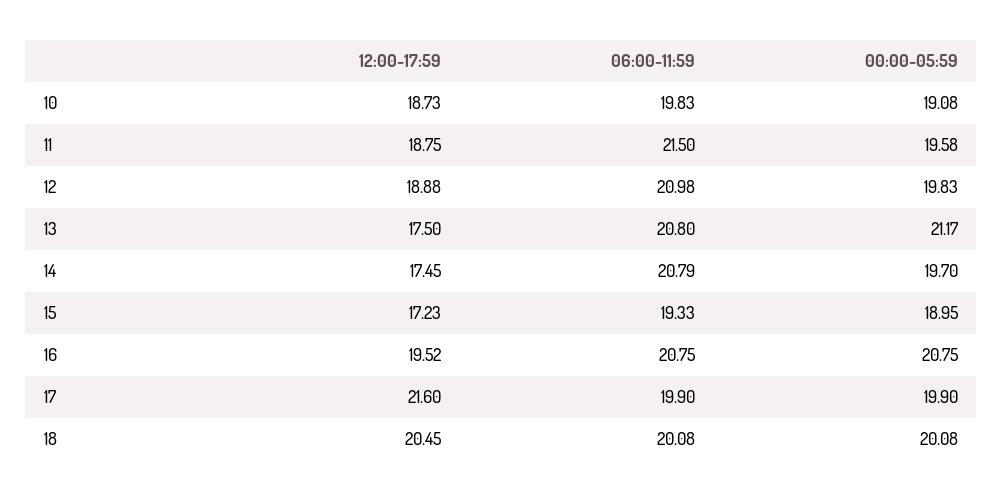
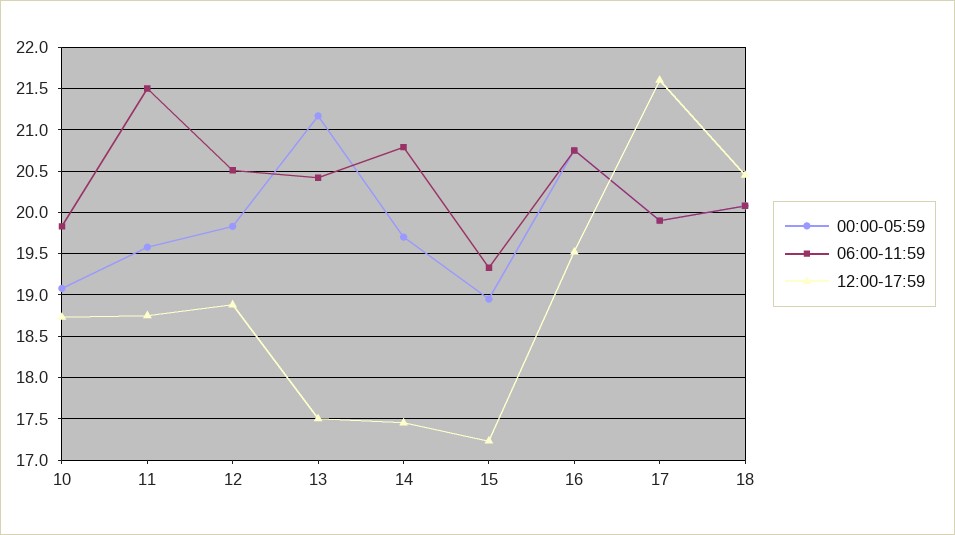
06:00-11:59, 12: 20.98 -> 20.5
06:00-11:59, 13: 20.8 -> 20.4

